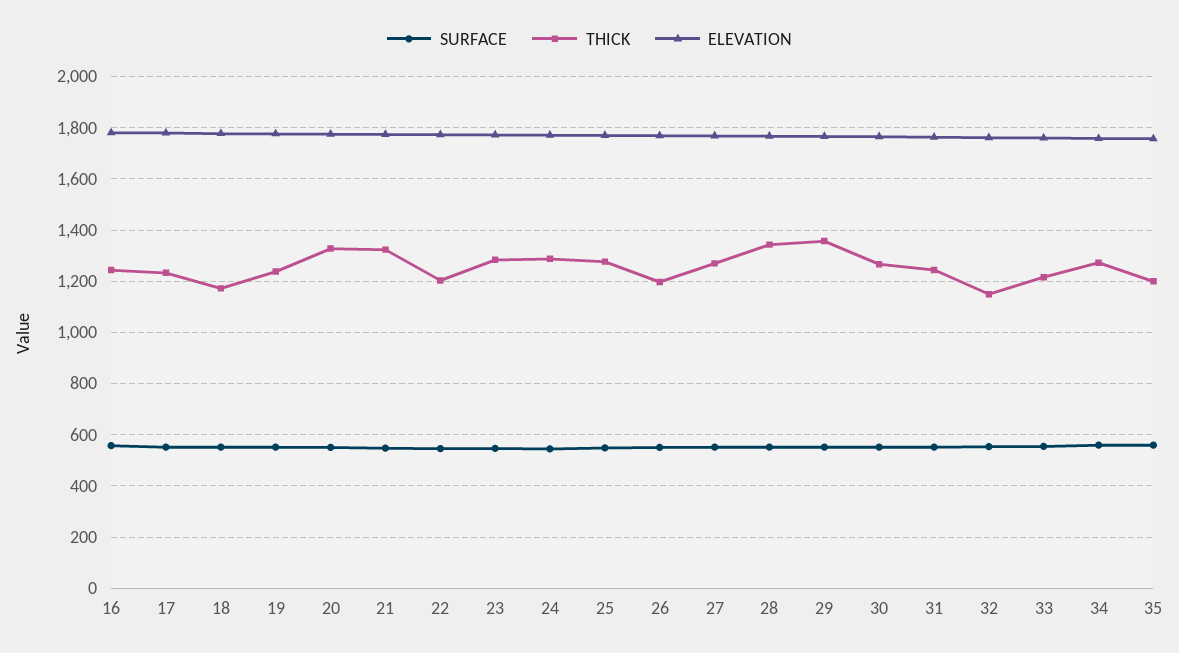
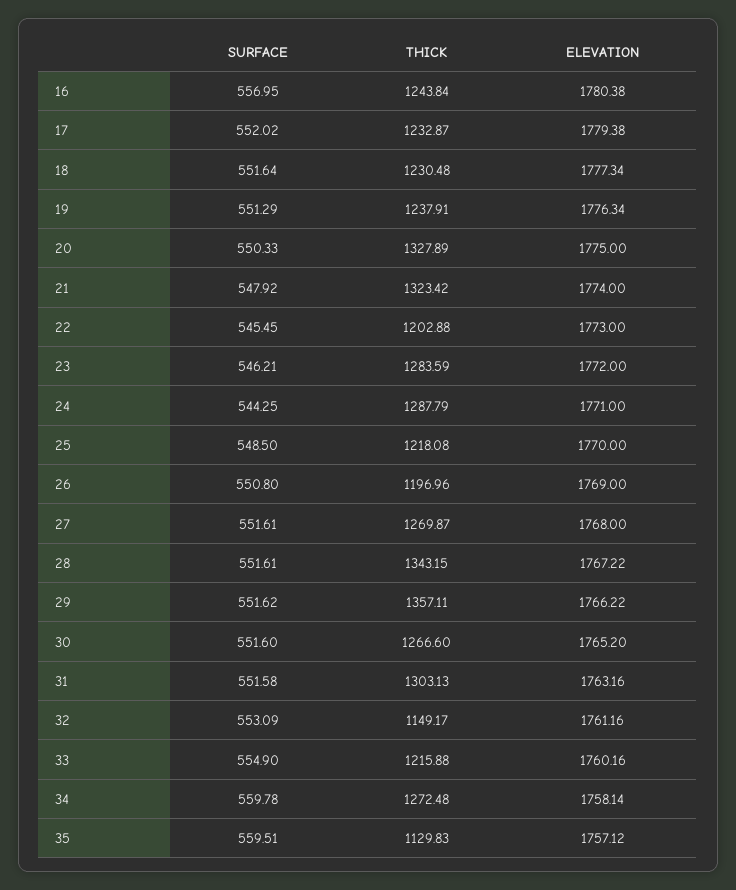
THICK, 18: 1175 -> 1230.48
THICK, 25: 1275 -> 1218.08
THICK, 31: 1250 -> 1303.13
THICK, 35: 1200 -> 1129.83

